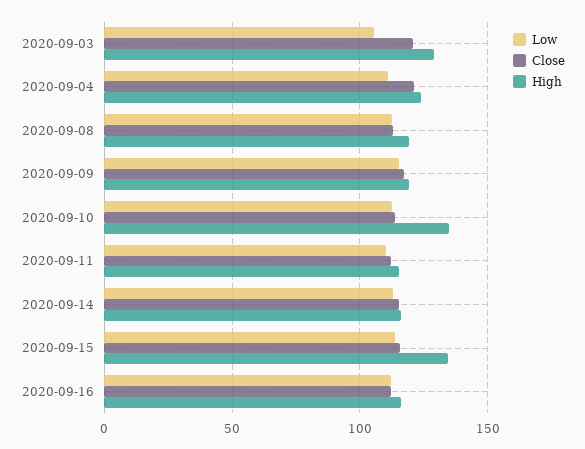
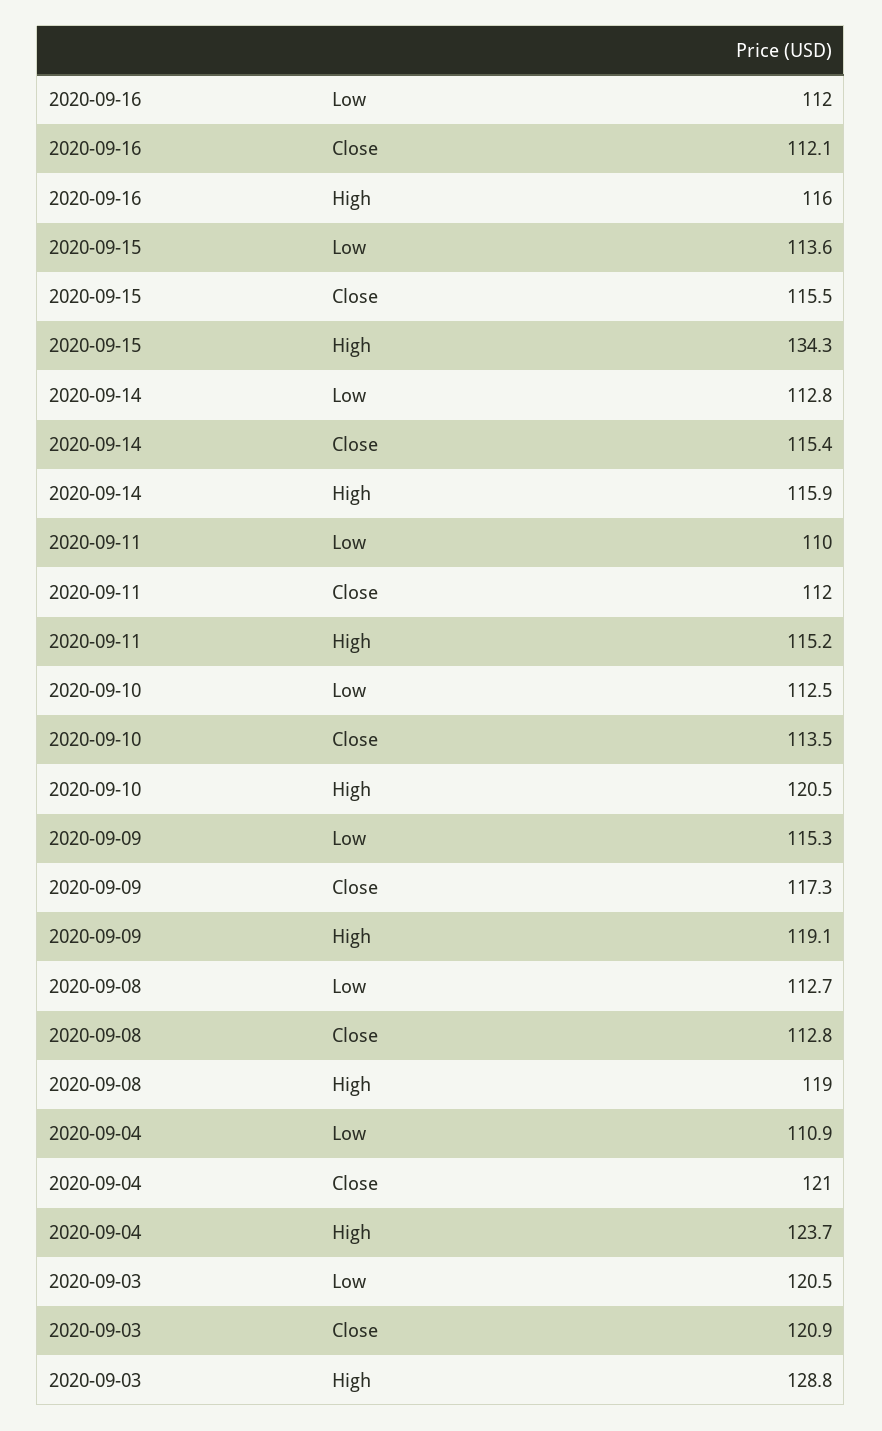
Low, 2020-09-03: 105 -> 120.5
High, 2020-09-10: 135 -> 120.5

